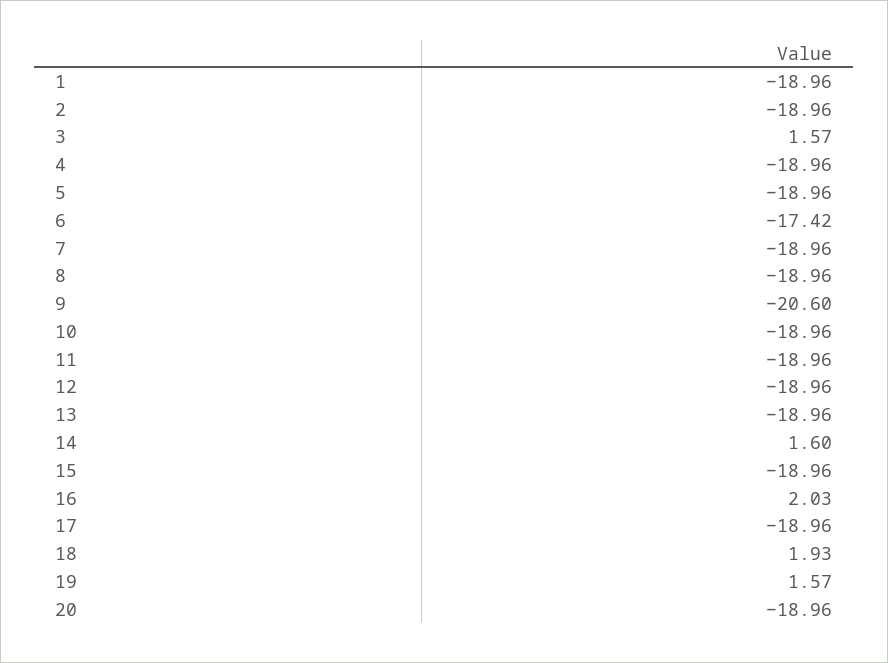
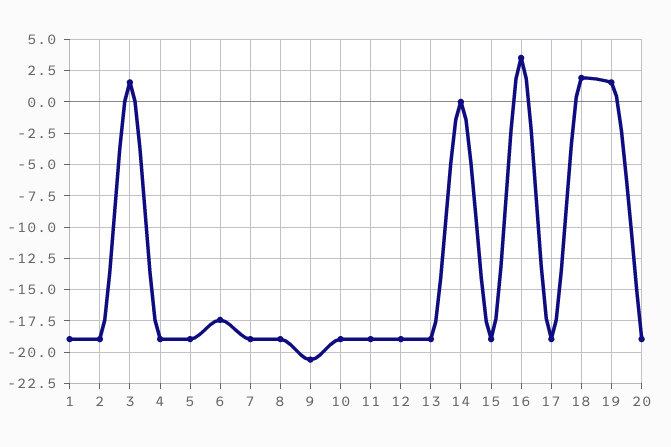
14: 1.6 -> 0
16: 2.03 -> 3.5

